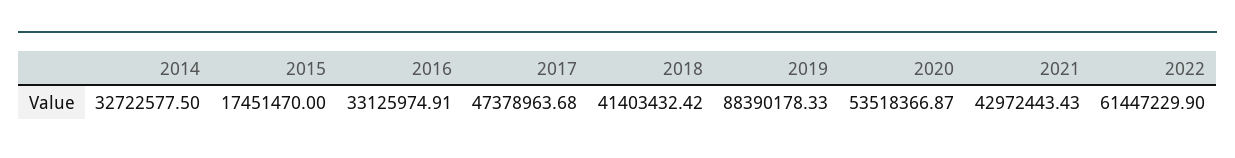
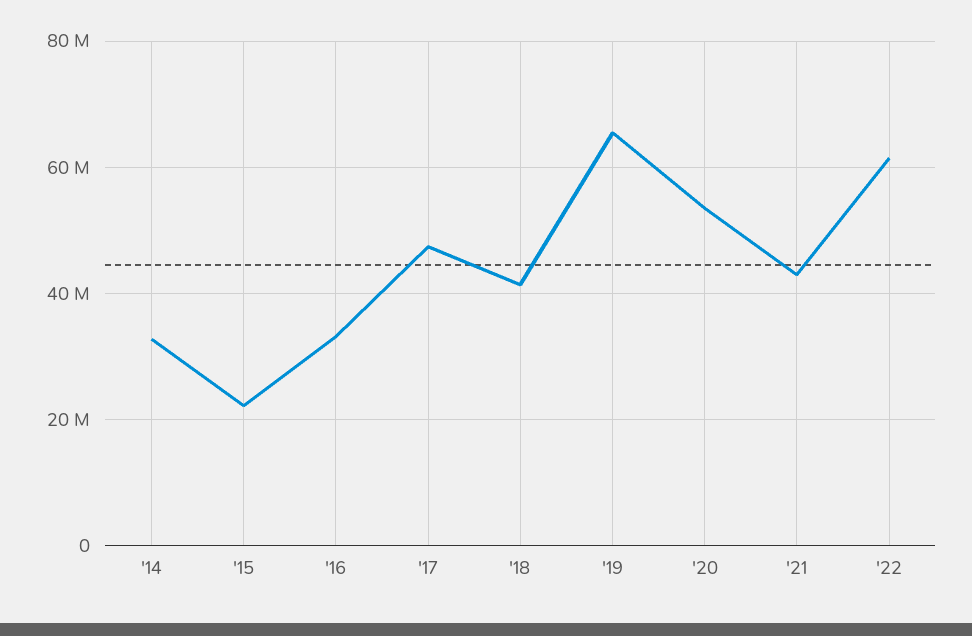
2015: 17451470 -> 22000000
2019: 88390178.33 -> 66000000

